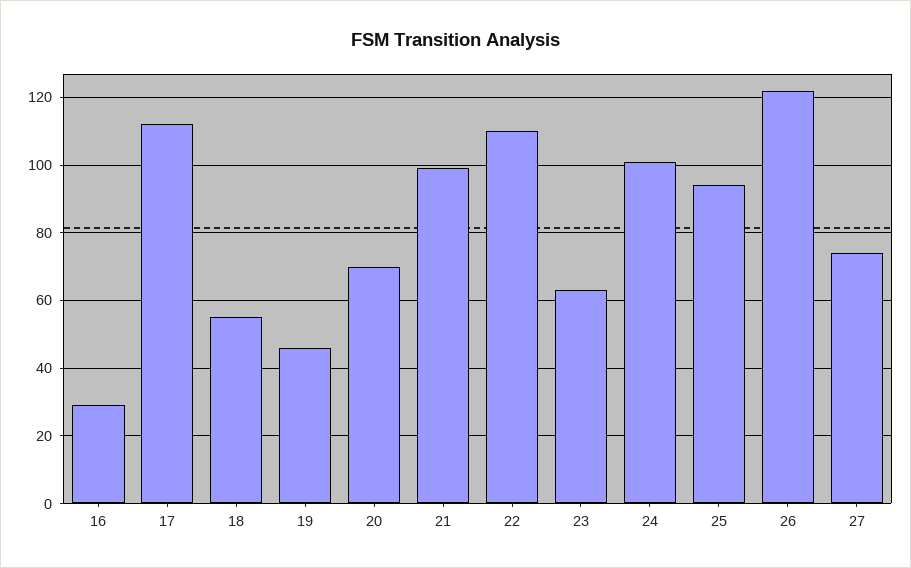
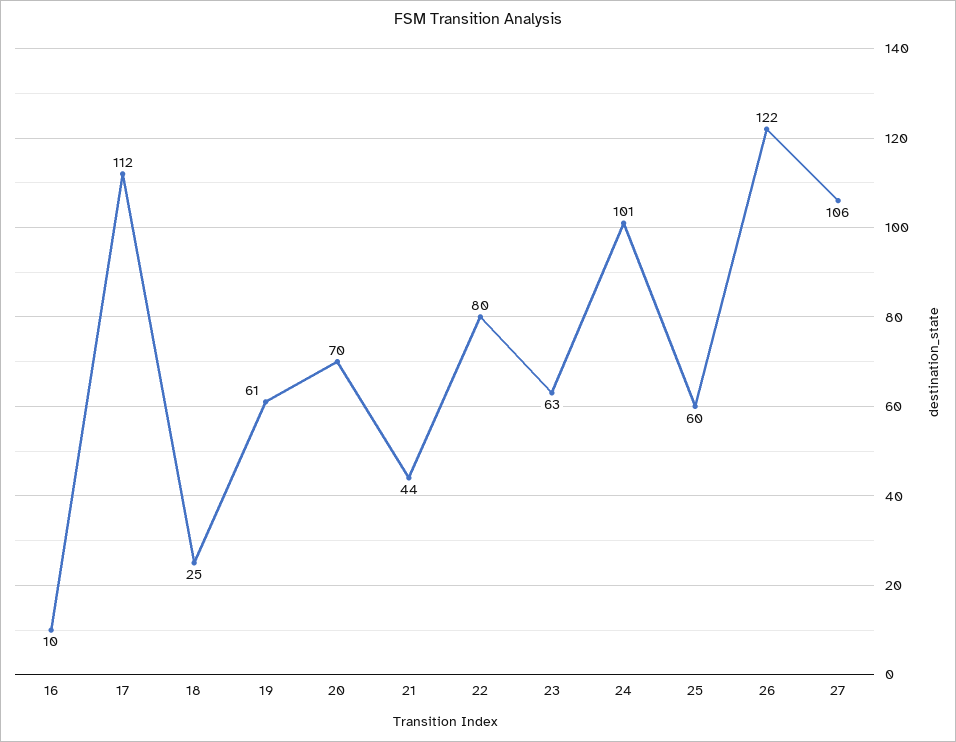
16: 30 -> 10
18: 55 -> 25
19: 45 -> 61
21: 100 -> 44
22: 110 -> 80
25: 95 -> 60
27: 75 -> 106

